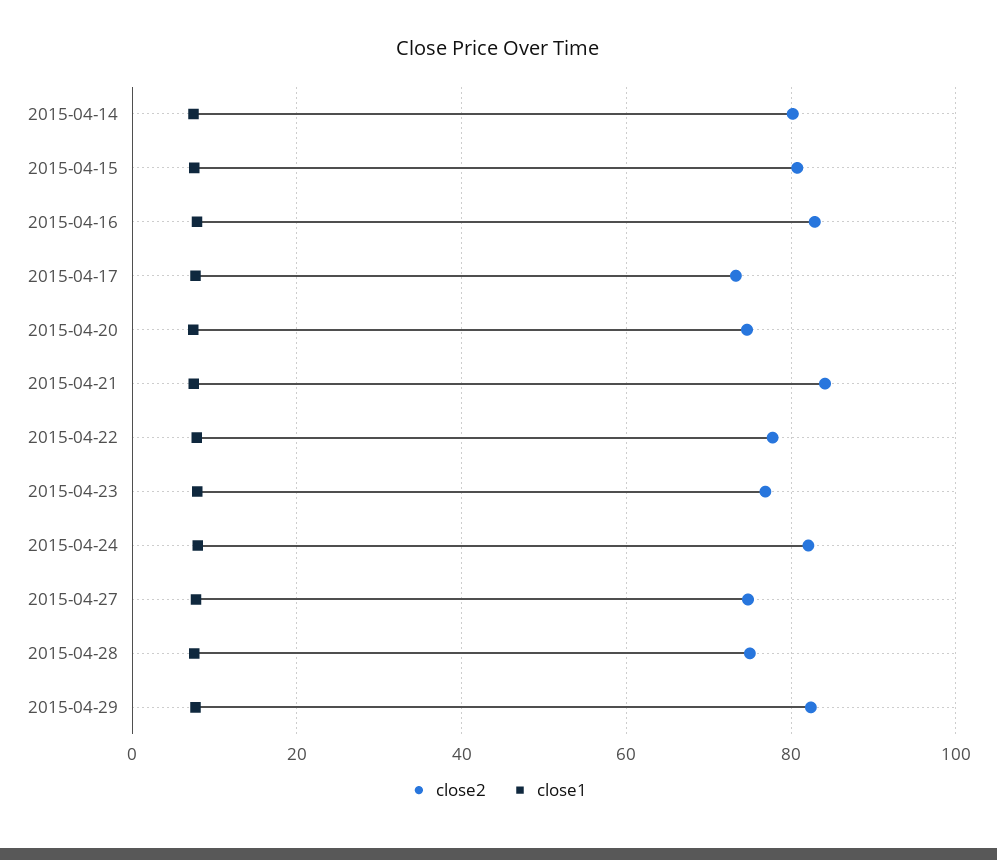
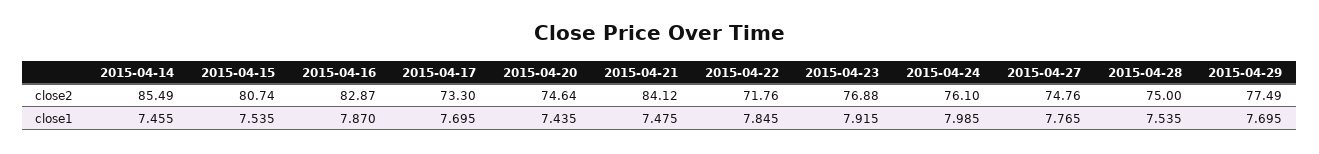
close2, 2015-04-14: 80 -> 85.49
close2, 2015-04-22: 78 -> 71.76
close2, 2015-04-24: 82 -> 76.1
close2, 2015-04-29: 82 -> 77.49

